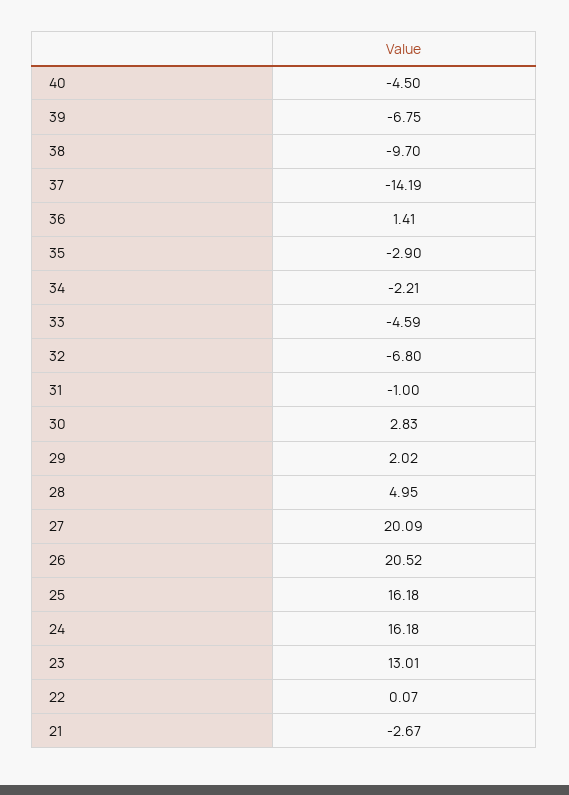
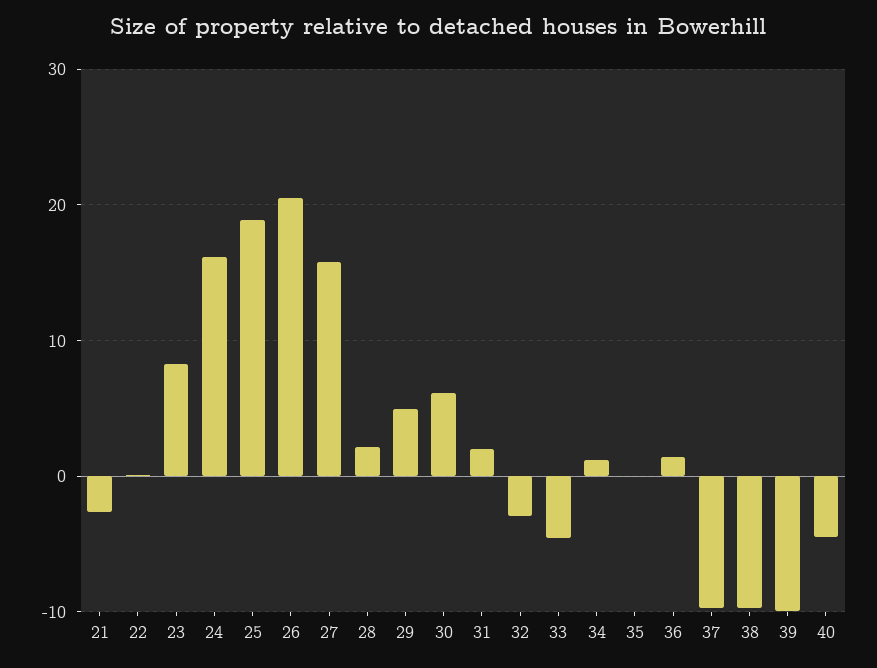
39: -6.75 -> -10
37: -14.19 -> -10
35: -2.9 -> 0
34: -2.21 -> 1
32: -6.8 -> -3
31: -1 -> 2
30: 2.83 -> 6
29: 2.02 -> 5
28: 4.95 -> 2
27: 20.09 -> 16
25: 16.18 -> 19
23: 13.01 -> 8

